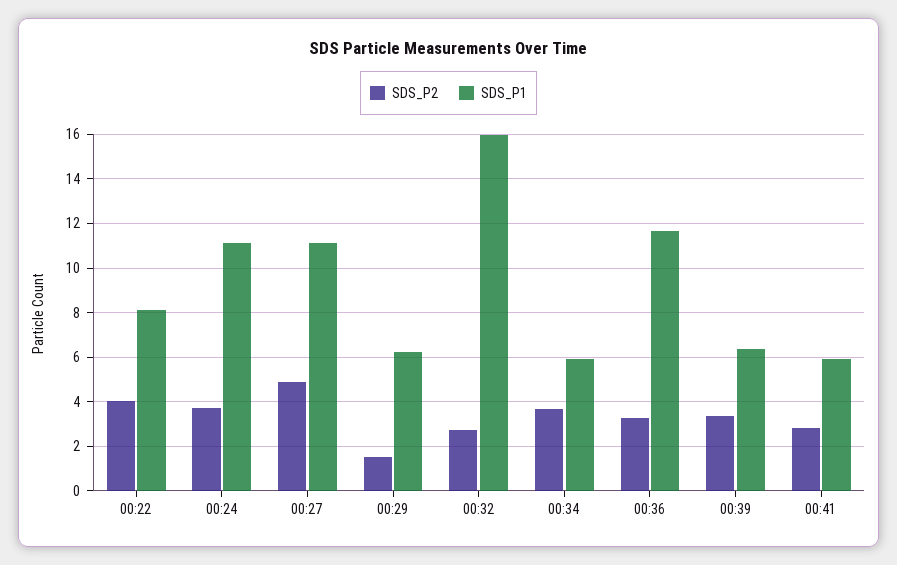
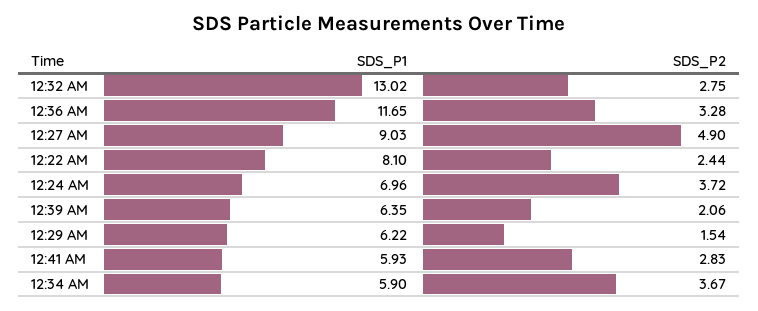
SDS_P2, 00:22: 4 -> 2.44
SDS_P1, 00:24: 11 -> 6.96
SDS_P1, 00:27: 11 -> 9.03
SDS_P1, 00:32: 16 -> 13.02
SDS_P2, 00:39: 3.5 -> 2.06

